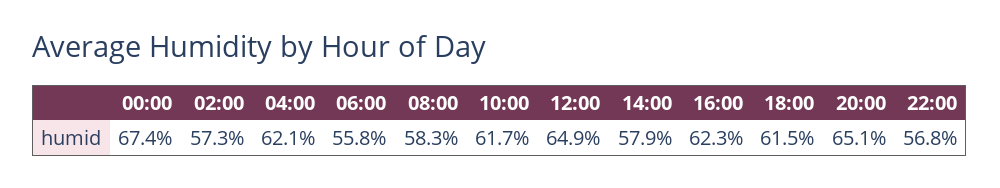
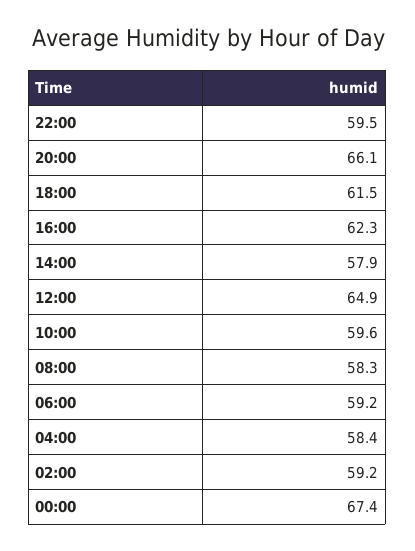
02:00: 57.3 -> 59.2
04:00: 62.1 -> 58.4
06:00: 55.8 -> 59.2
10:00: 61.7 -> 59.6
20:00: 65.1 -> 66.1
22:00: 56.8 -> 59.5

